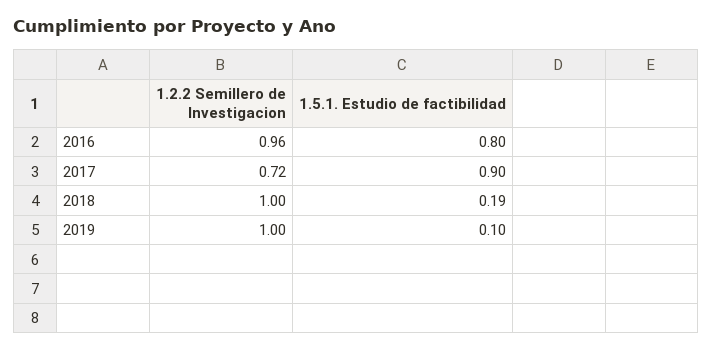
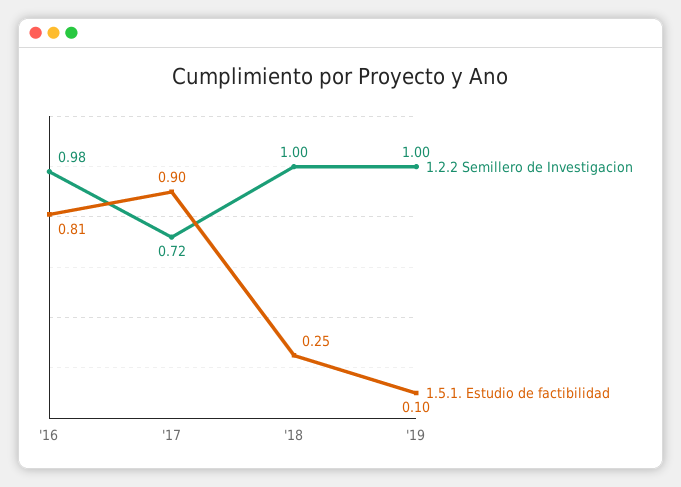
1.2.2 Semillero de Investigacion, 2016: 0.96 -> 0.98
1.5.1. Estudio de factibilidad, 2016: 0.8 -> 0.81
1.5.1. Estudio de factibilidad, 2018: 0.19 -> 0.25

